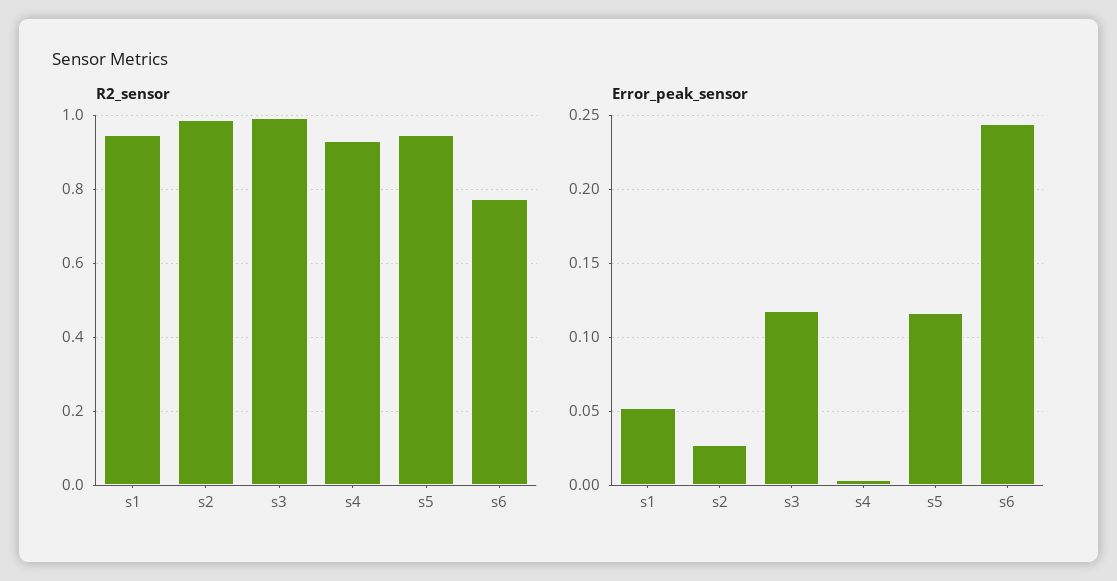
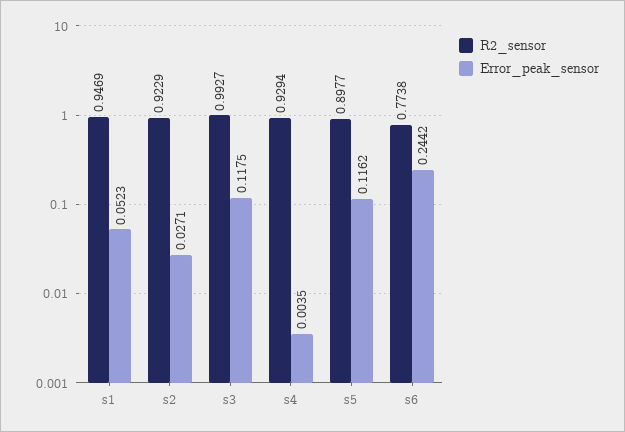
R2_sensor, s2: 0.98 -> 0.9229
R2_sensor, s5: 0.94 -> 0.8977

